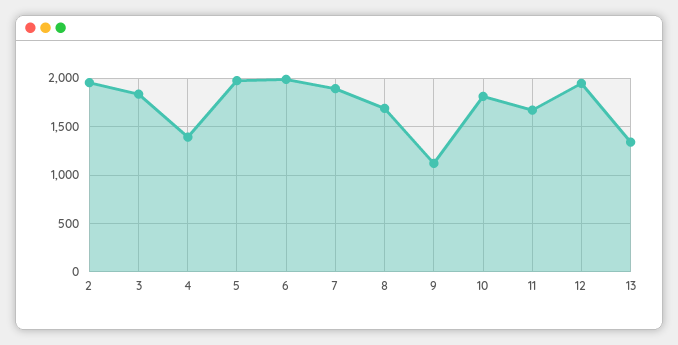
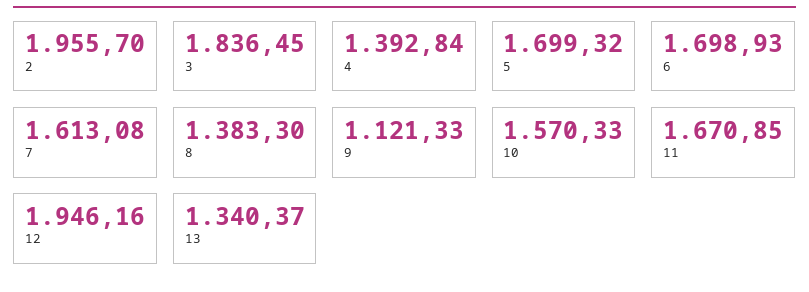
5: 2000 -> 1699.32
6: 2000 -> 1698.93
7: 1900 -> 1613.08
8: 1700 -> 1383.3
10: 1800 -> 1570.33

